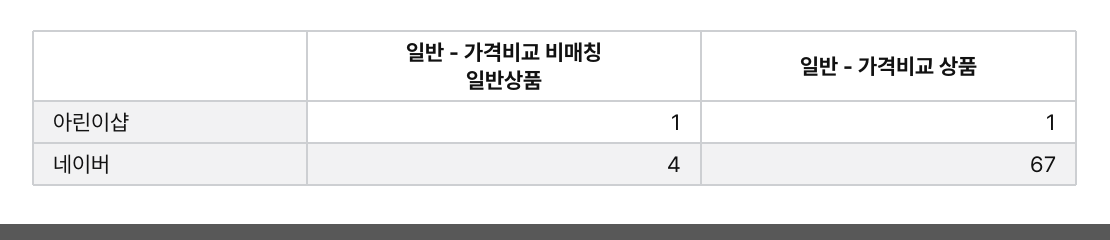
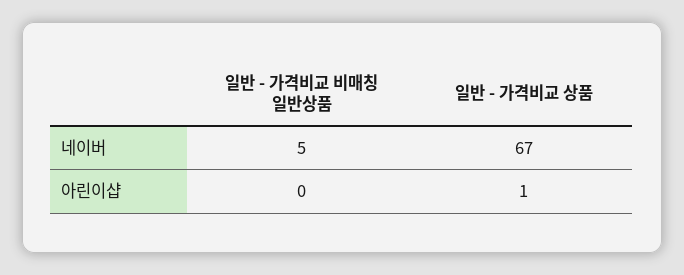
일반 - 가격비교 비매칭 일반상품, 아린이샵: 1 -> 0
일반 - 가격비교 비매칭 일반상품, 네이버: 4 -> 5

